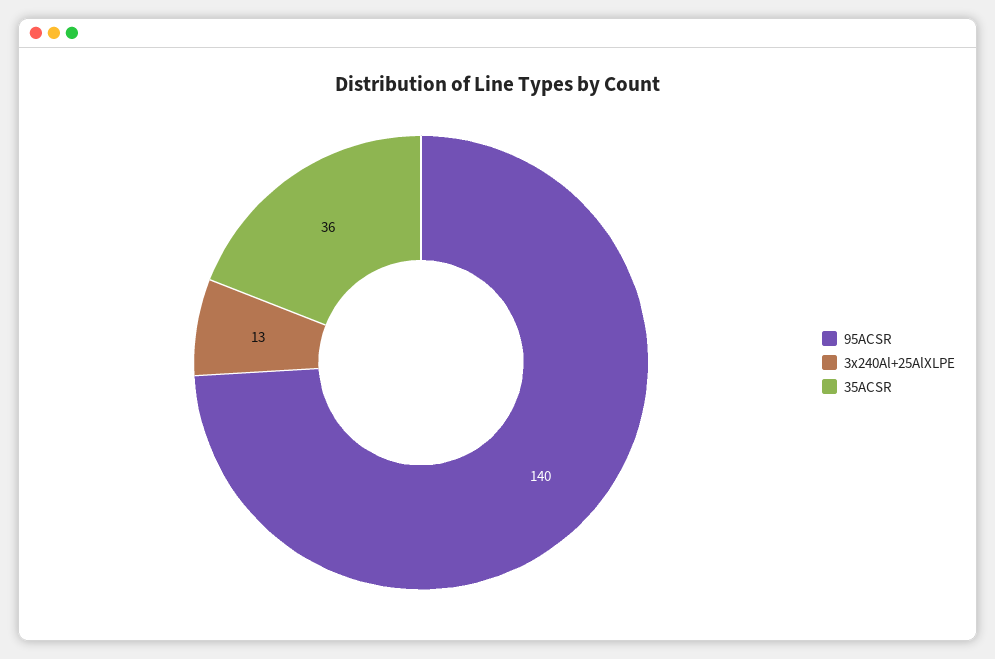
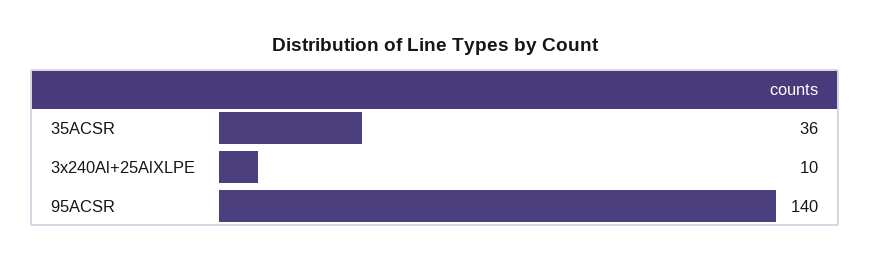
3x240Al+25AlXLPE: 13 -> 10

